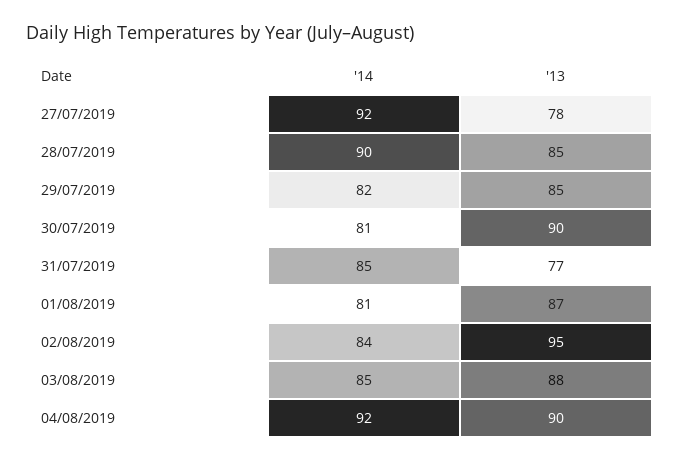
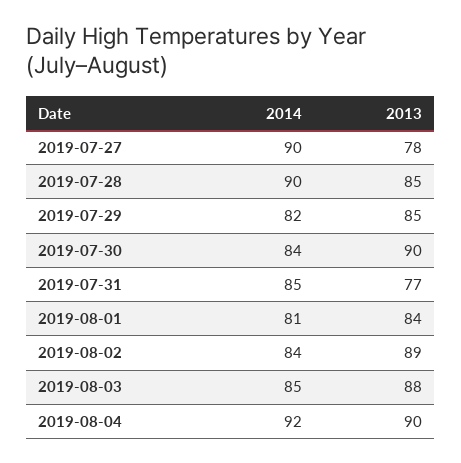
'14, 27/07/2019: 92 -> 90
'14, 30/07/2019: 81 -> 84
'13, 01/08/2019: 87 -> 84
'13, 02/08/2019: 95 -> 89

